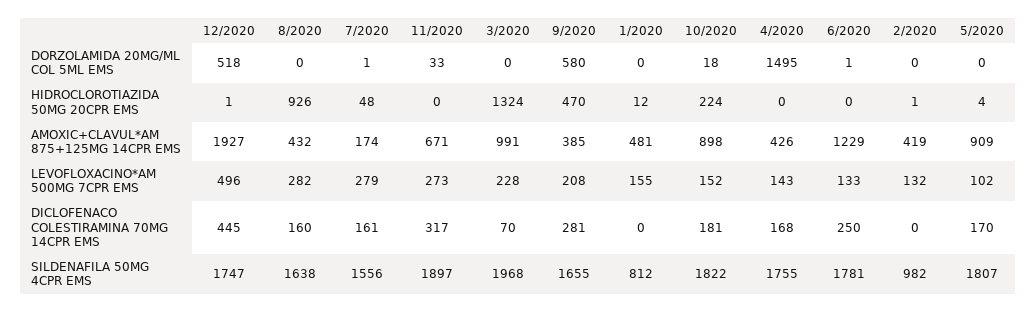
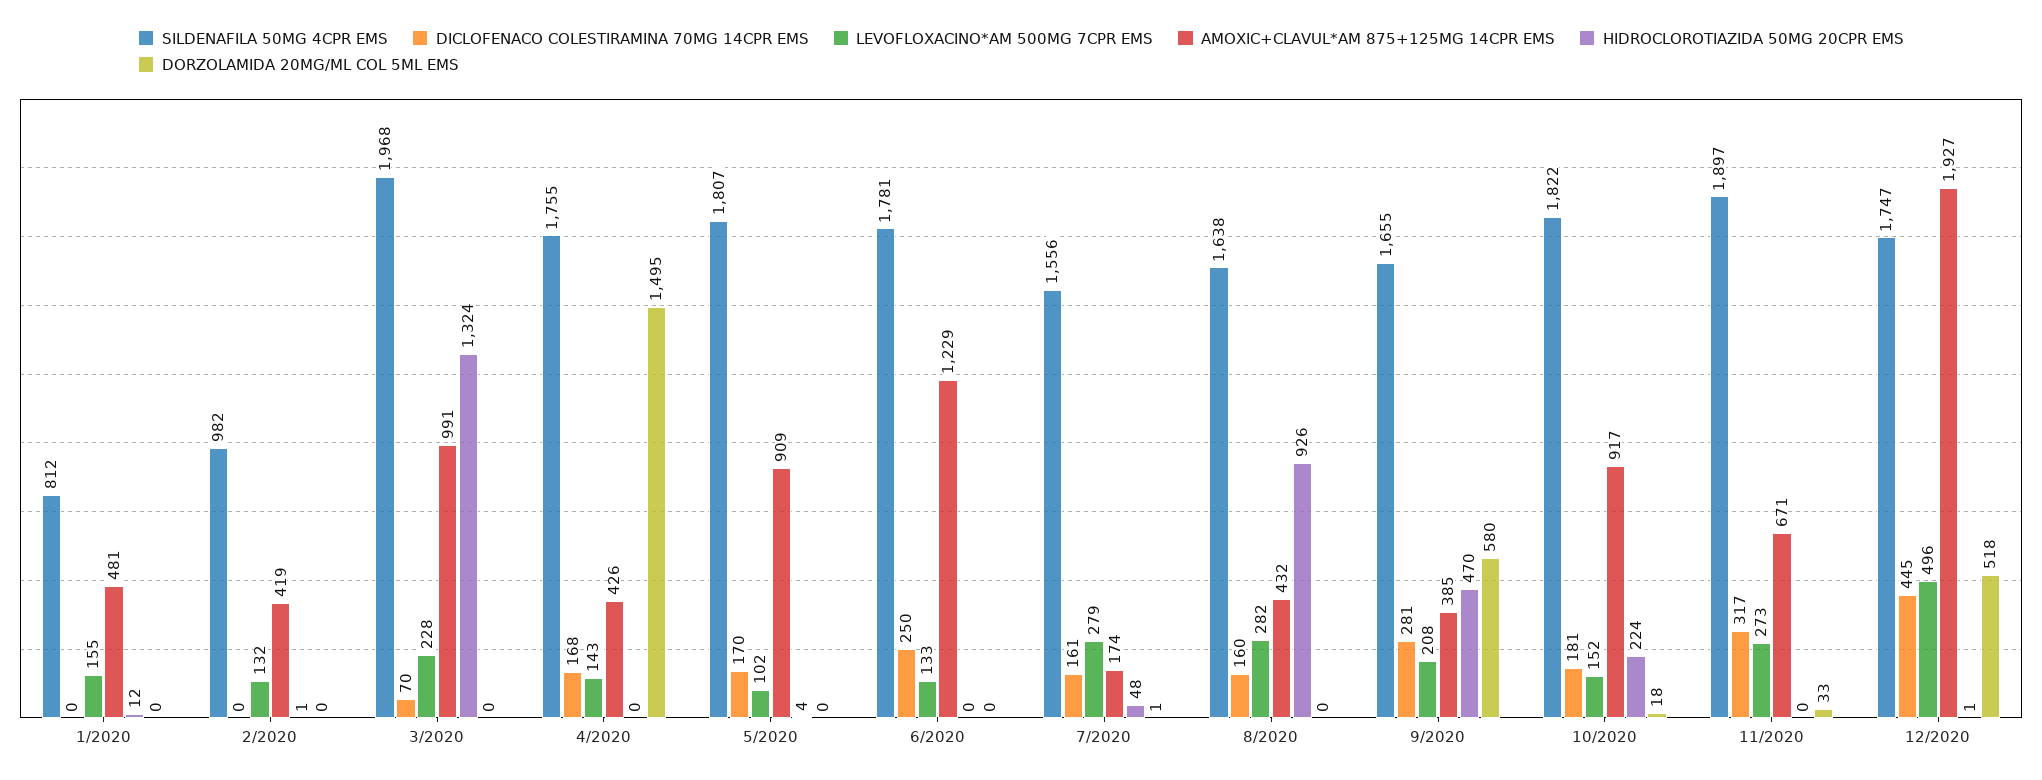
DORZOLAMIDA 20MG/ML COL 5ML EMS, 6/2020: 1 -> 0
AMOXIC+CLAVUL*AM 875+125MG 14CPR EMS, 10/2020: 898 -> 917

